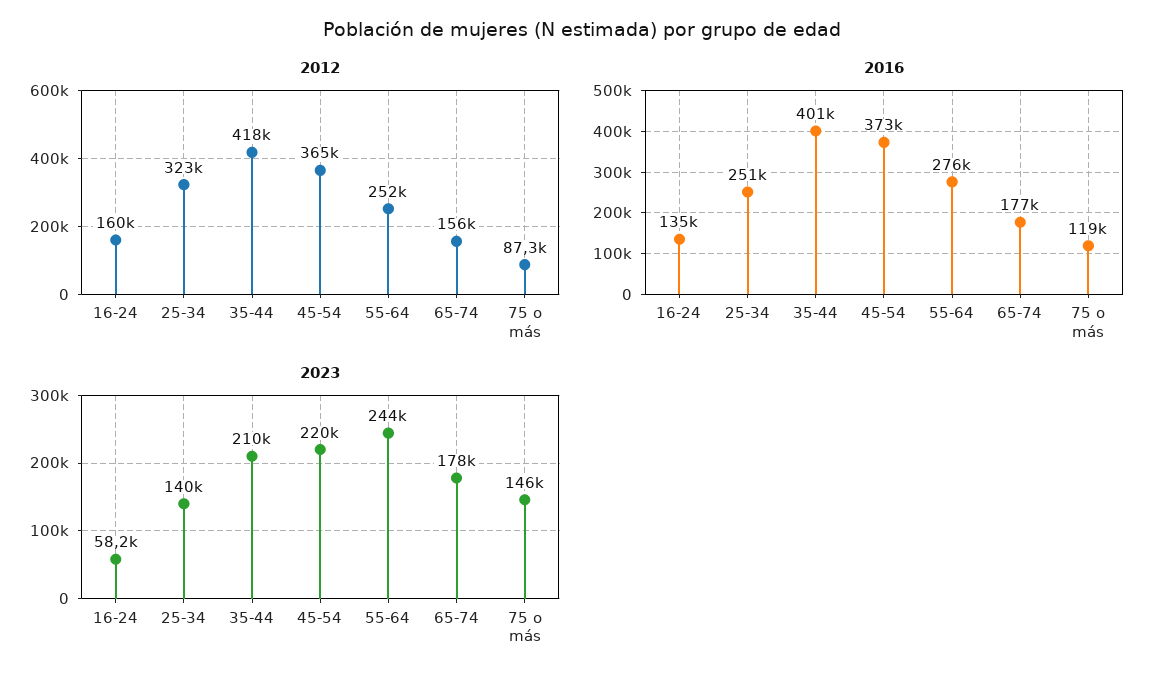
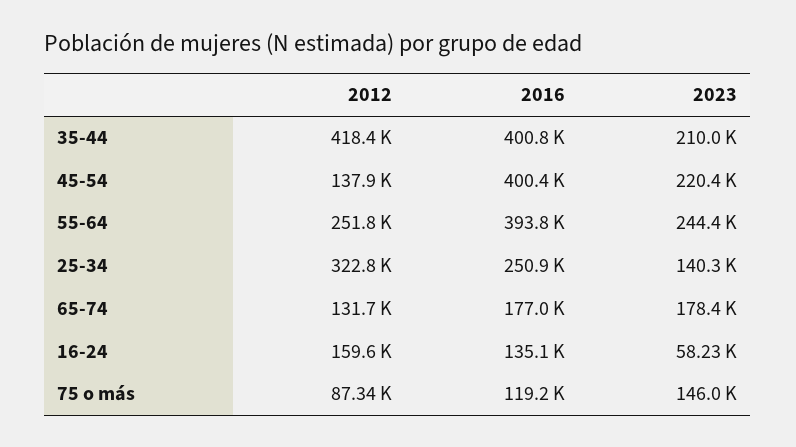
2012, 45-54: 365000 -> 137900
2012, 65-74: 156000 -> 131700
2016, 45-54: 373000 -> 400400
2016, 55-64: 276000 -> 393800

